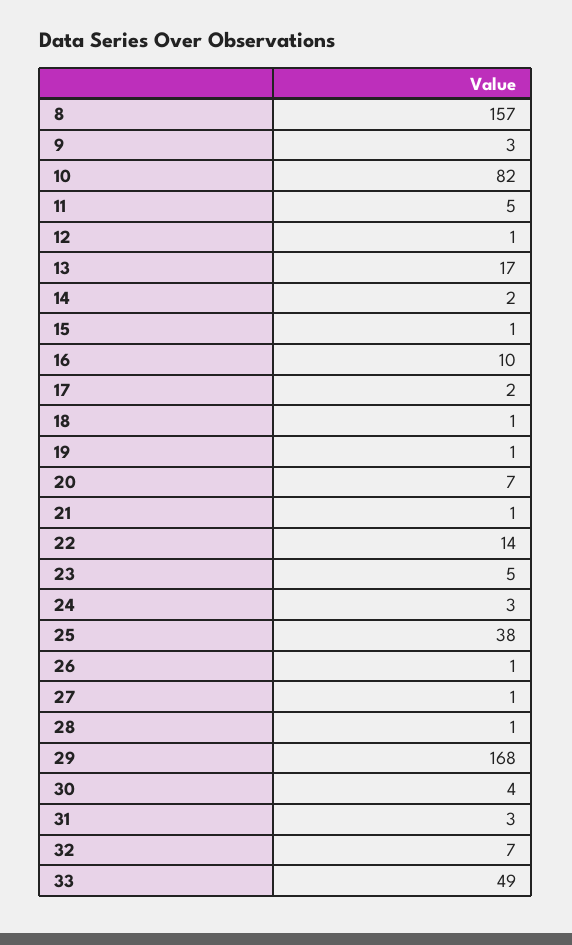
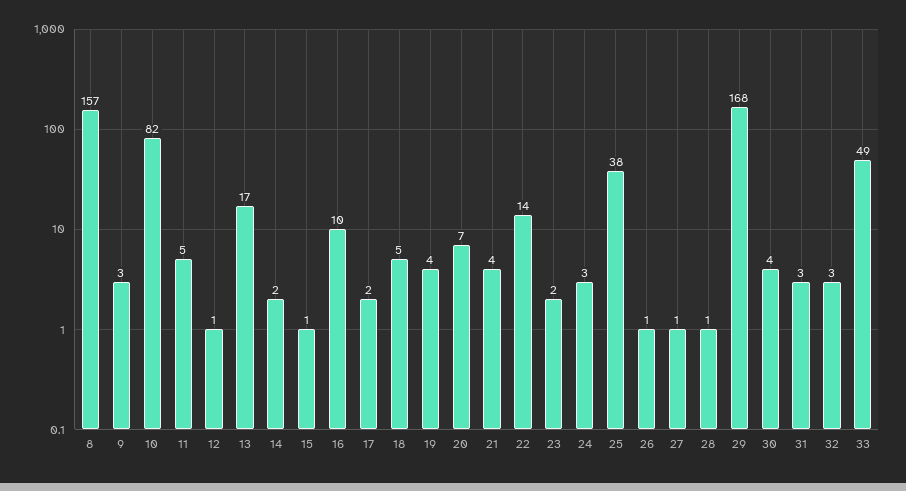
18: 1 -> 5
19: 1 -> 4
21: 1 -> 4
23: 5 -> 2
32: 7 -> 3

